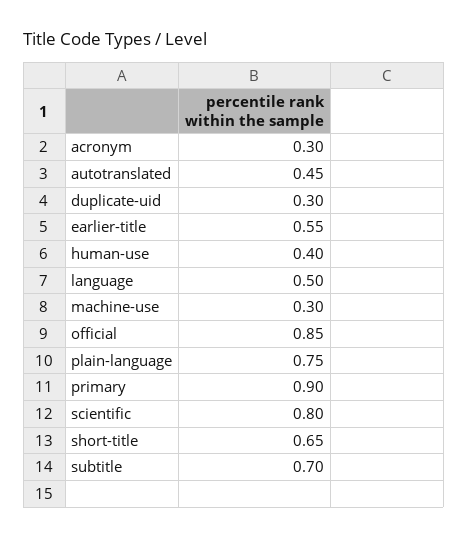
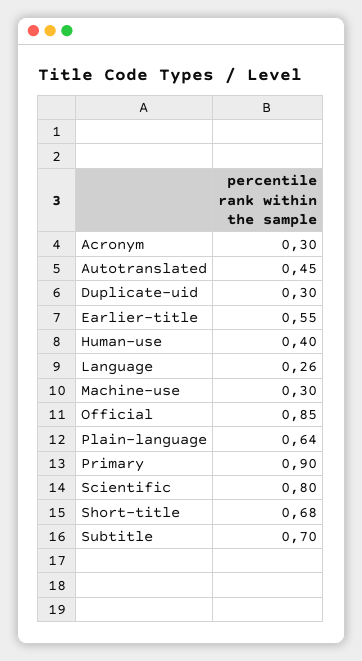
language: 0.5 -> 0.26
plain-language: 0.75 -> 0.64
short-title: 0.65 -> 0.68

